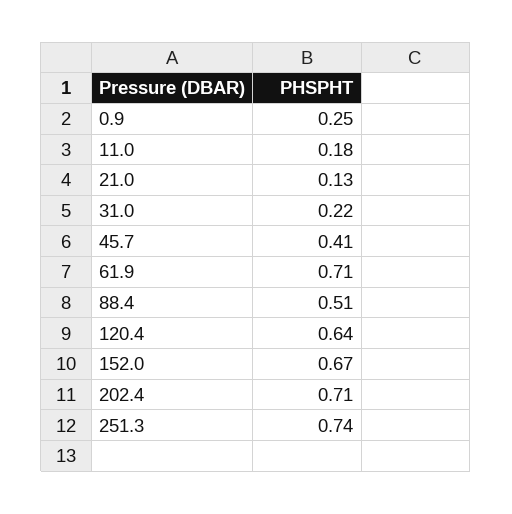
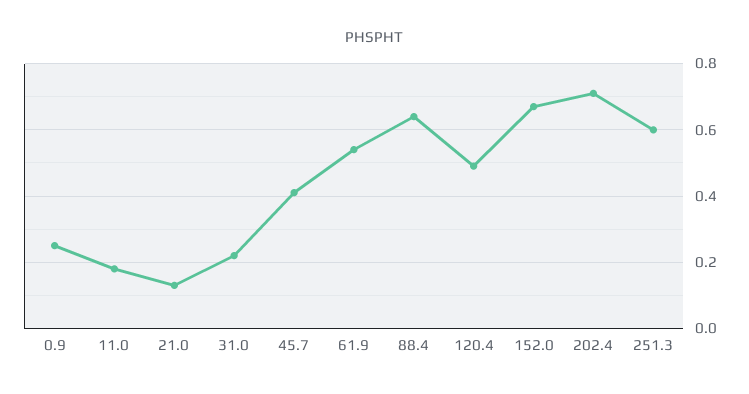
61.9: 0.71 -> 0.55
88.4: 0.51 -> 0.65
120.4: 0.64 -> 0.5
251.3: 0.74 -> 0.6

